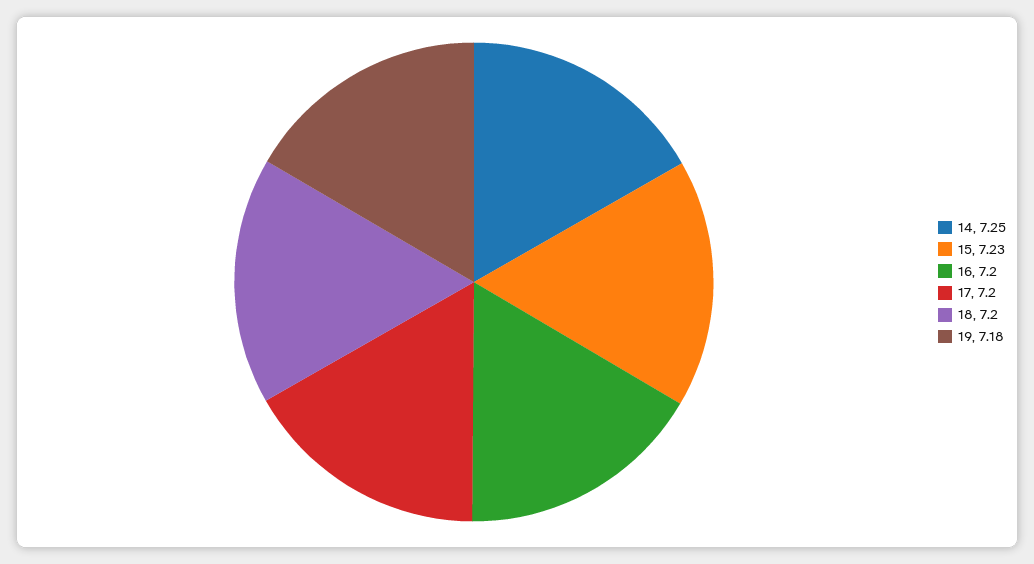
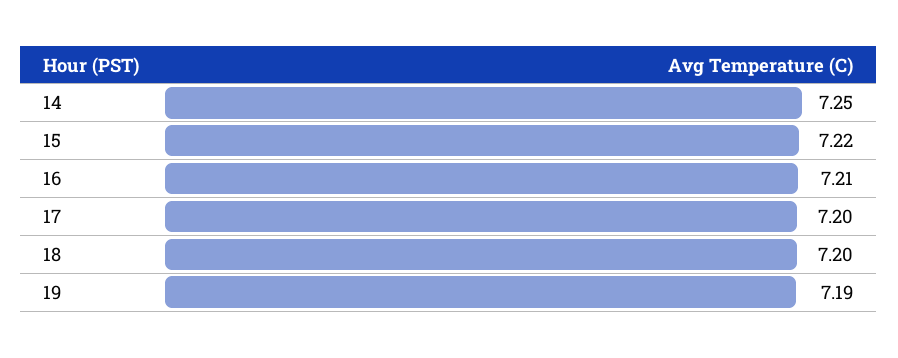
15: 7.23 -> 7.22
16: 7.2 -> 7.21
19: 7.18 -> 7.19

